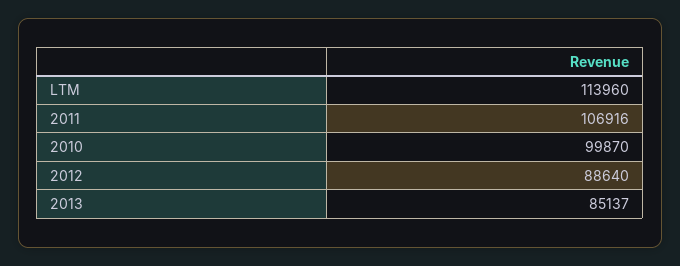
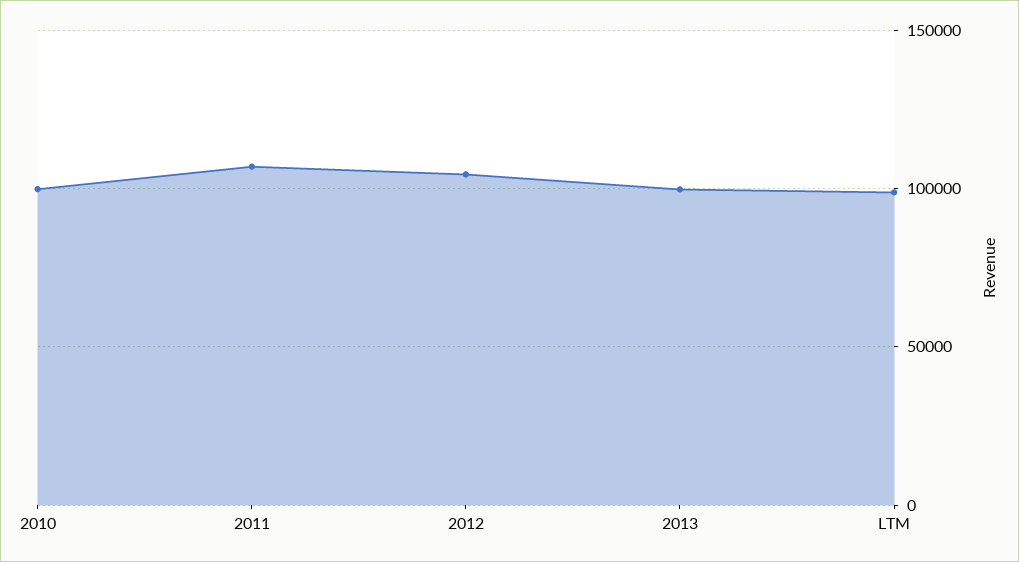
LTM: 113960 -> 100000
2012: 88640 -> 105000
2013: 85137 -> 100000

